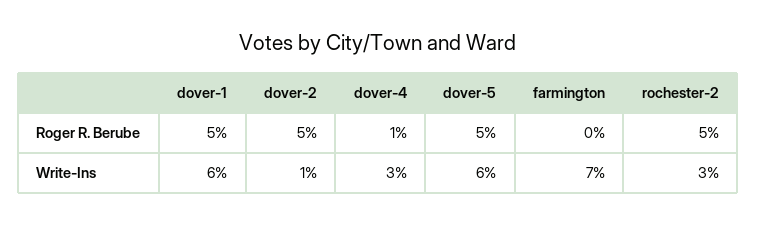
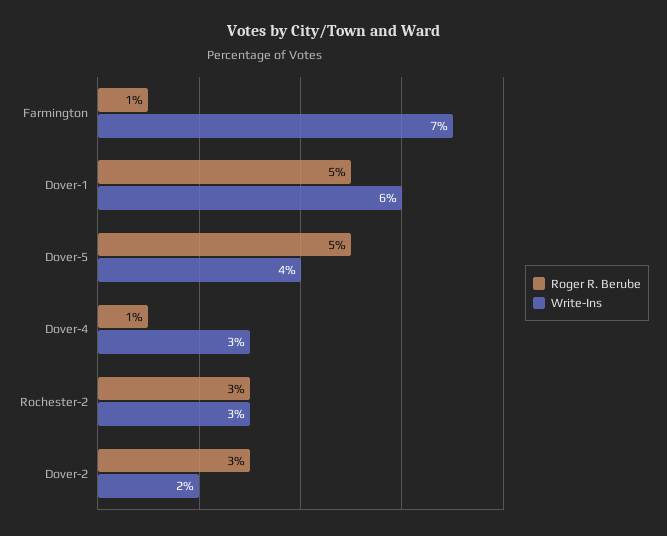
Roger R. Berube, dover-2: 5 -> 3
Roger R. Berube, farmington: 0 -> 1
Roger R. Berube, rochester-2: 5 -> 3
Write-Ins, dover-2: 1 -> 2
Write-Ins, dover-5: 6 -> 4

